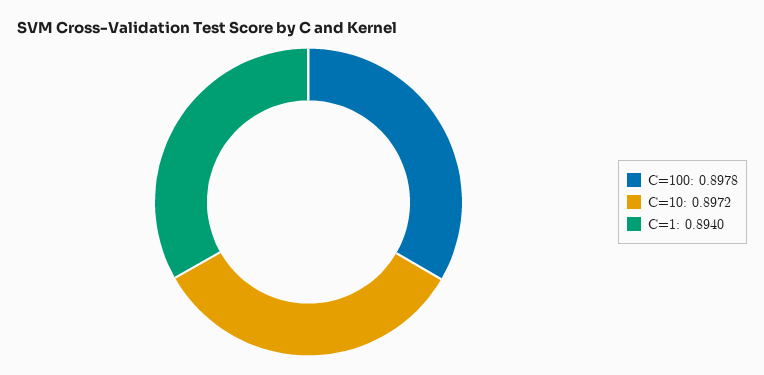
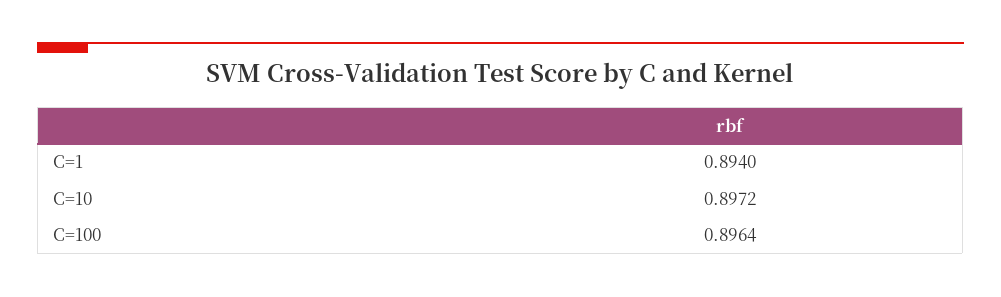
C=100: 0.8978 -> 0.8964

